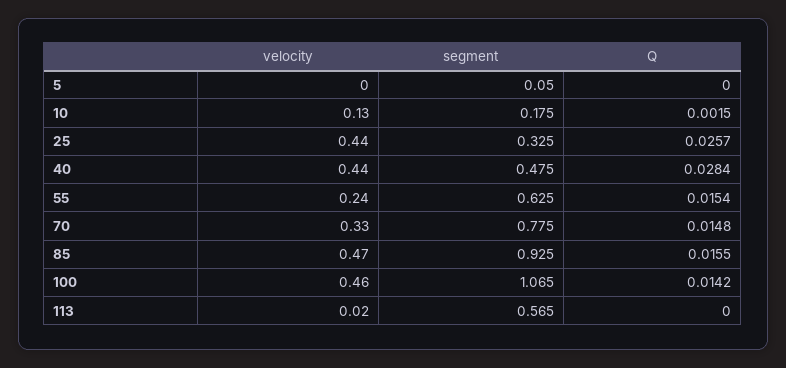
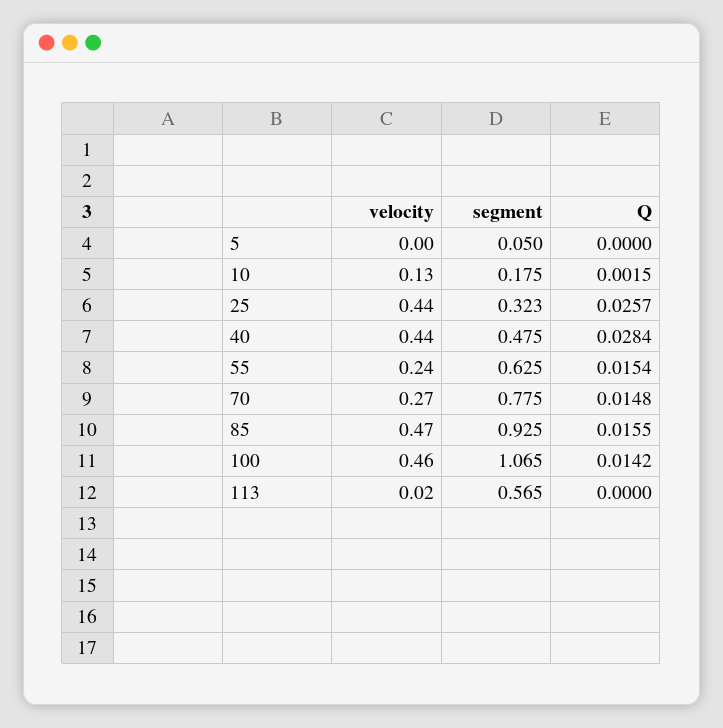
segment, 25: 0.325 -> 0.323
velocity, 70: 0.33 -> 0.27

